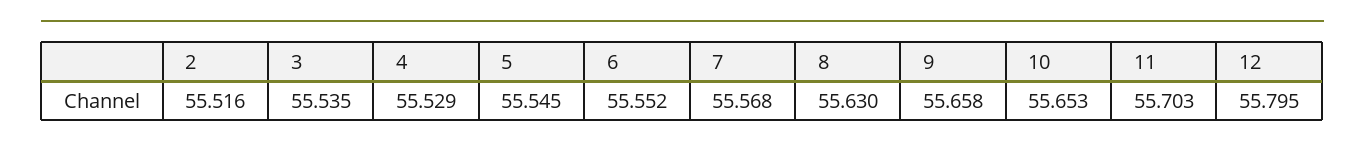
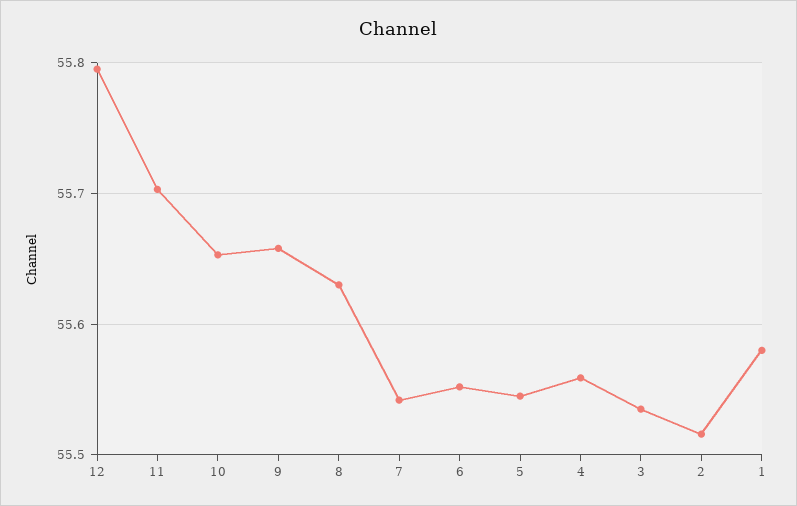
4: 55.529 -> 55.56
7: 55.568 -> 55.54
1: none -> 55.58

